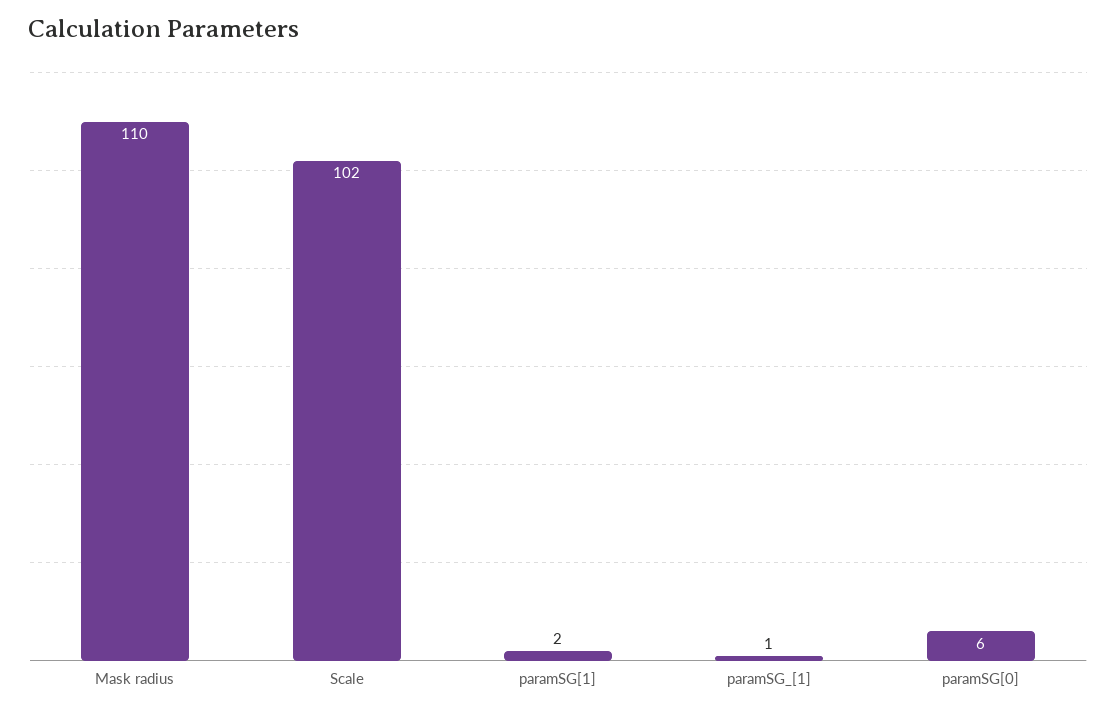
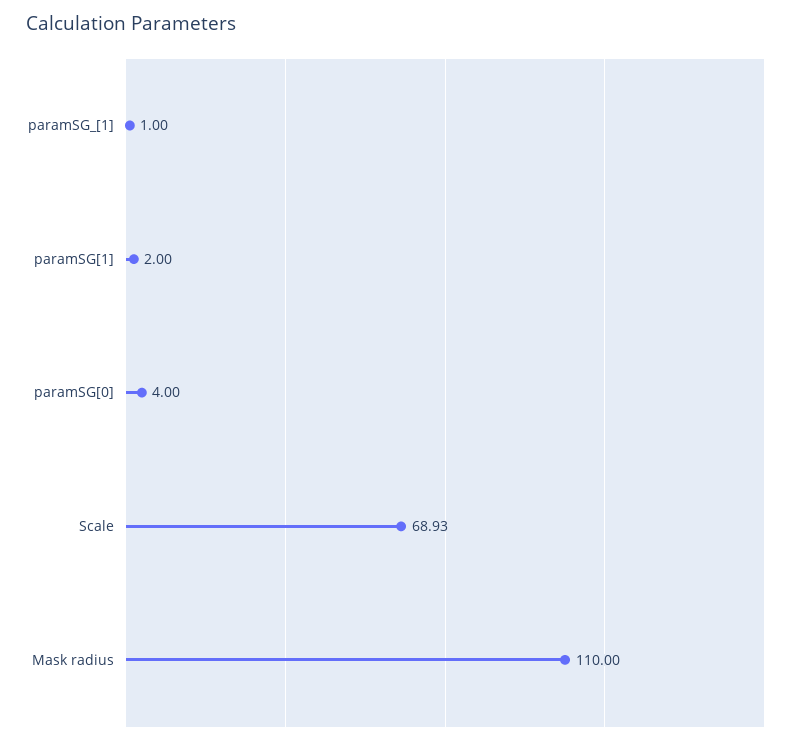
Scale: 102 -> 68.93
paramSG[0]: 6 -> 4

